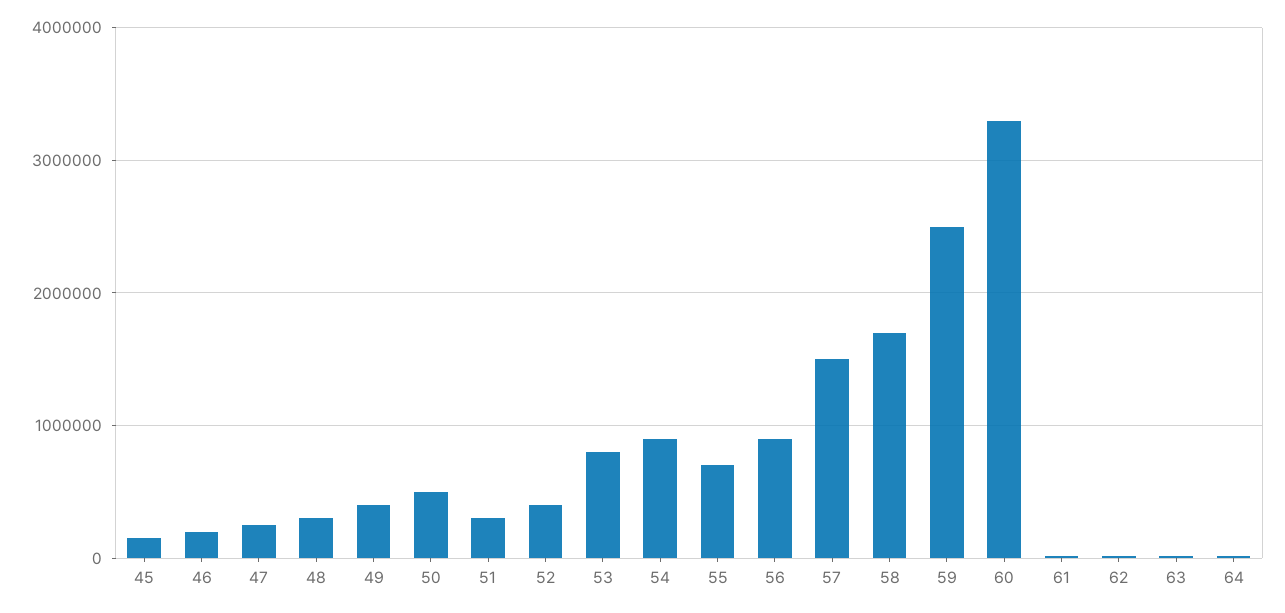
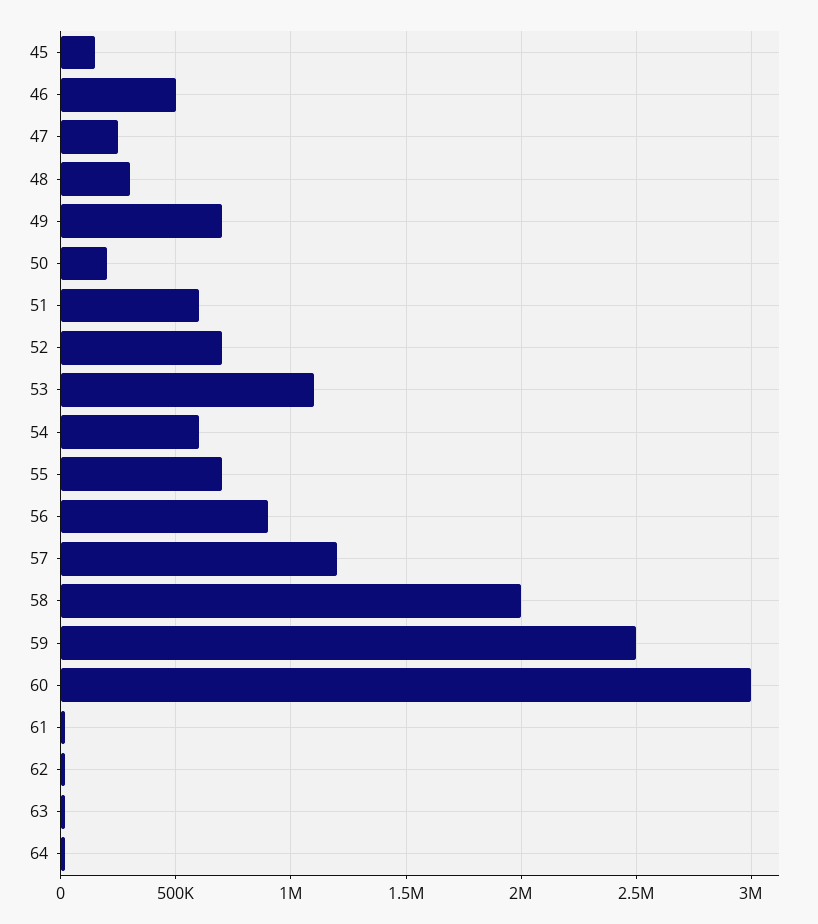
46: 200000 -> 500000
49: 400000 -> 700000
50: 500000 -> 200000
51: 300000 -> 600000
52: 400000 -> 700000
53: 800000 -> 1100000
54: 900000 -> 600000
57: 1500000 -> 1200000
58: 1700000 -> 2000000
60: 3300000 -> 3000000

